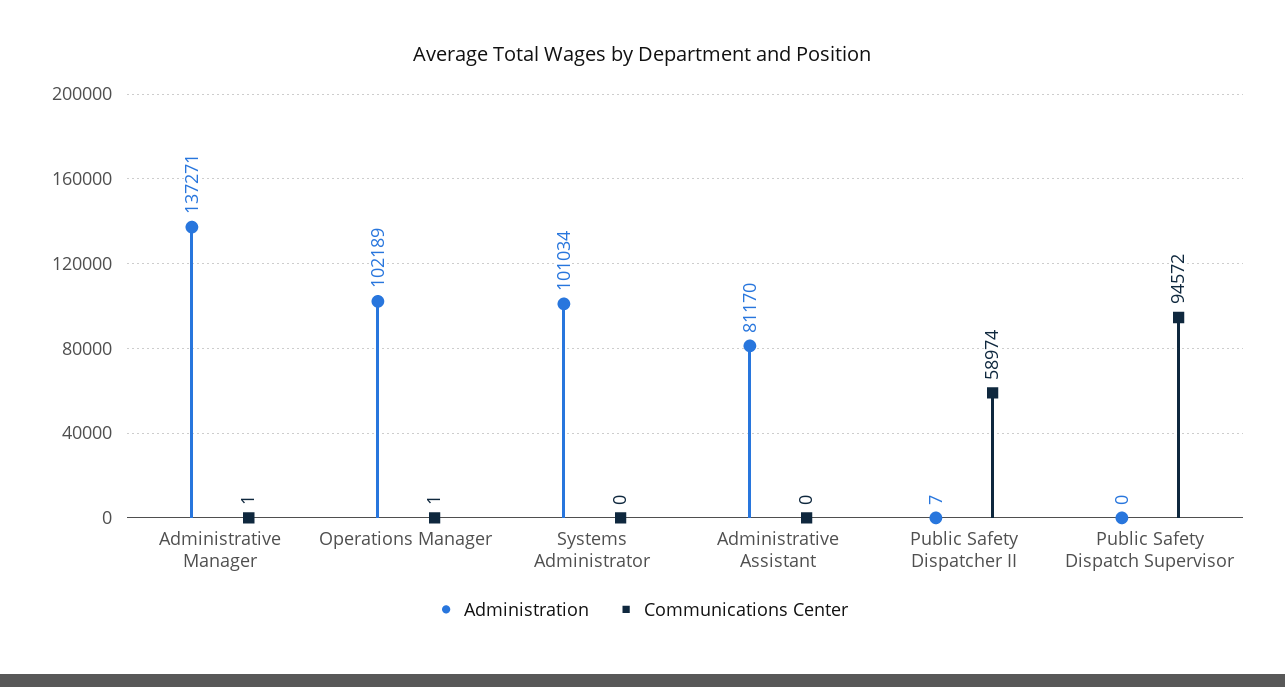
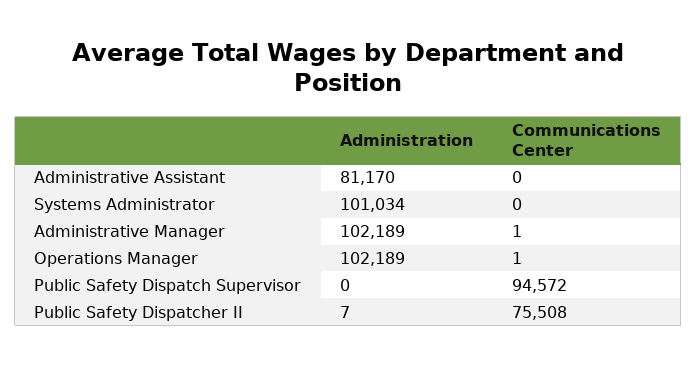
Administration, Administrative Manager: 137271 -> 102189
Communications Center, Public Safety Dispatcher II: 58974 -> 75508

